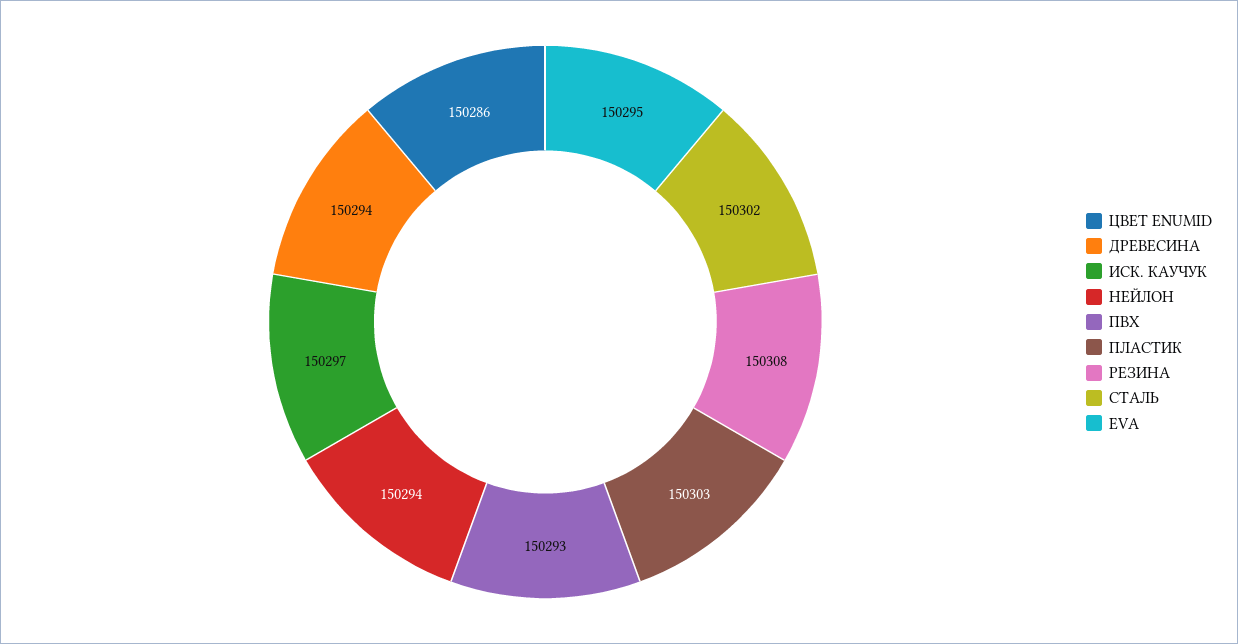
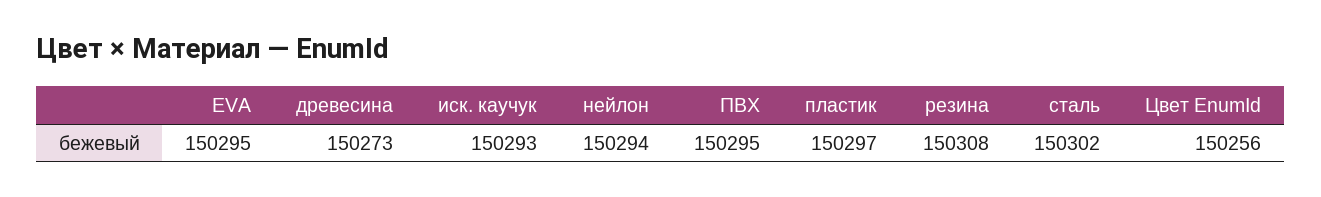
ЦВЕТ ENUMID: 150286 -> 150256
ДРЕВЕСИНА: 150294 -> 150273
ИСК. КАУЧУК: 150297 -> 150293
ПВХ: 150293 -> 150295
ПЛАСТИК: 150303 -> 150297

